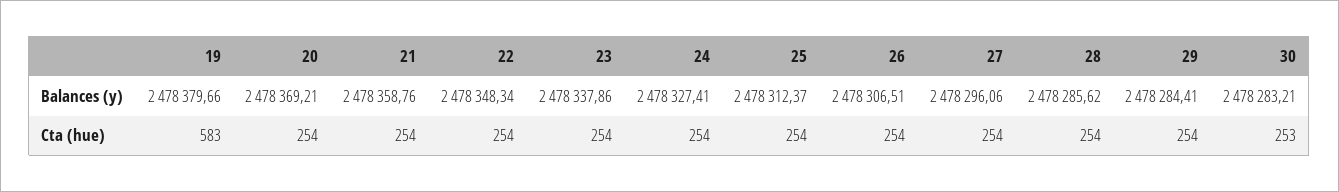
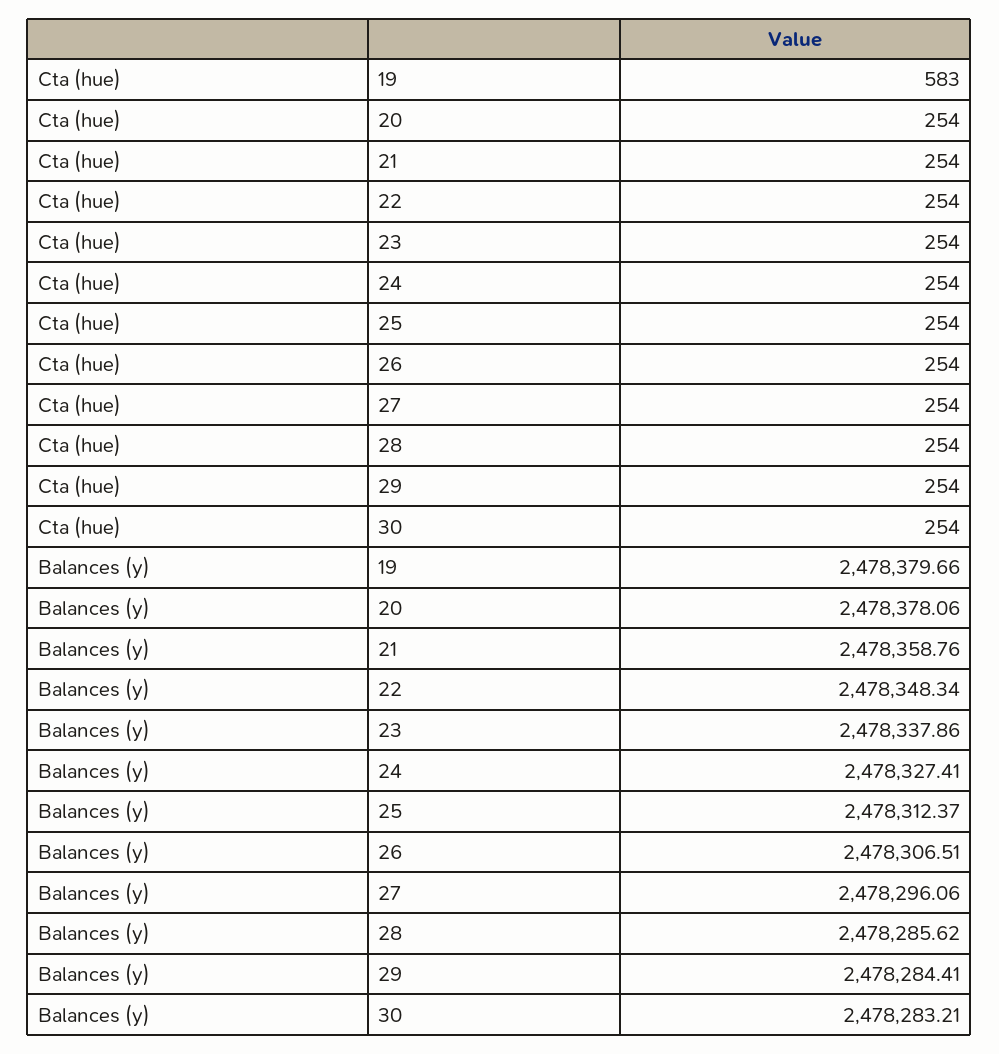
20, Balances (y): 2478369.21 -> 2478378.06
30, Cta (hue): 253 -> 254

